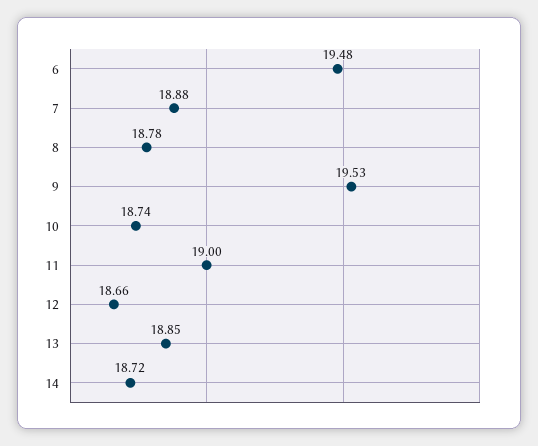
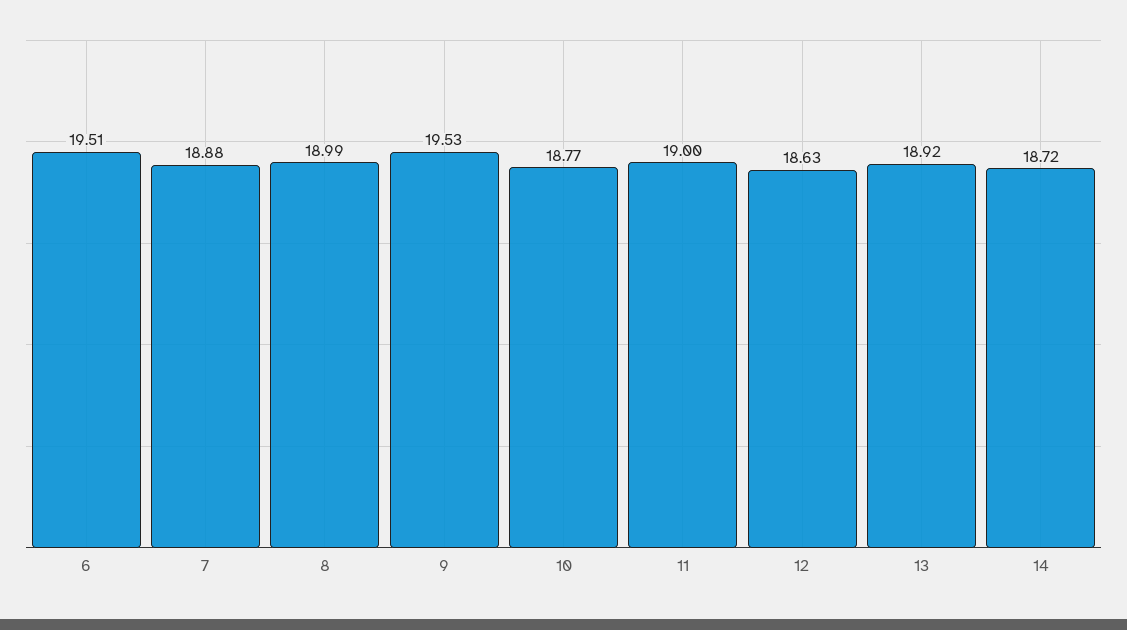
6: 19.48 -> 19.51
8: 18.78 -> 18.99
10: 18.74 -> 18.77
12: 18.66 -> 18.63
13: 18.85 -> 18.92

